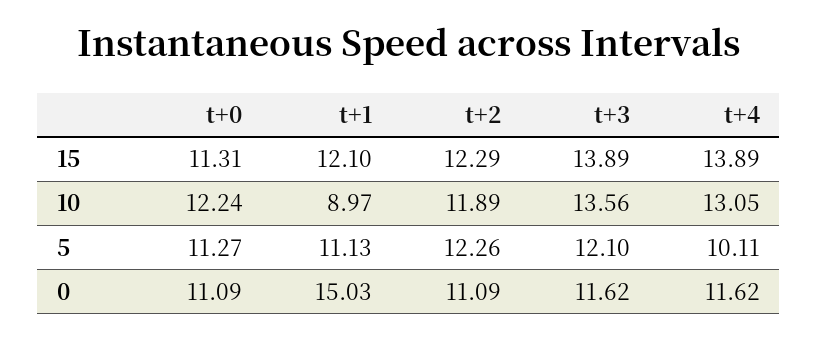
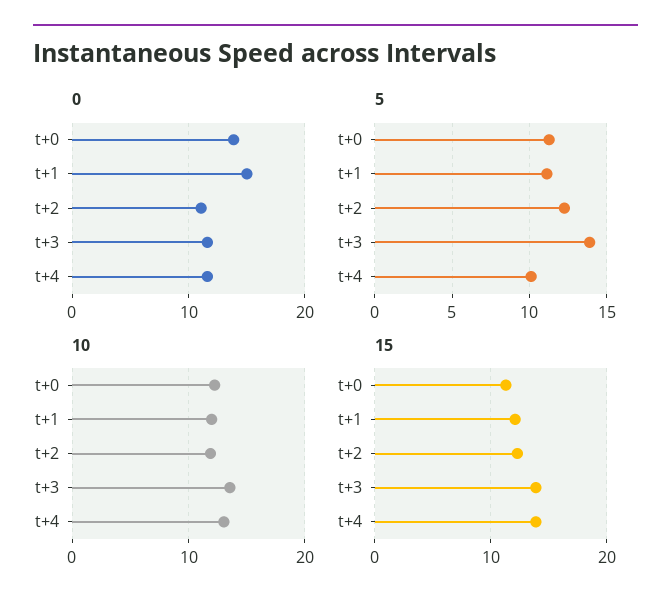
10, t+1: 8.97 -> 12
5, t+3: 12.1 -> 14
0, t+0: 11.09 -> 14

